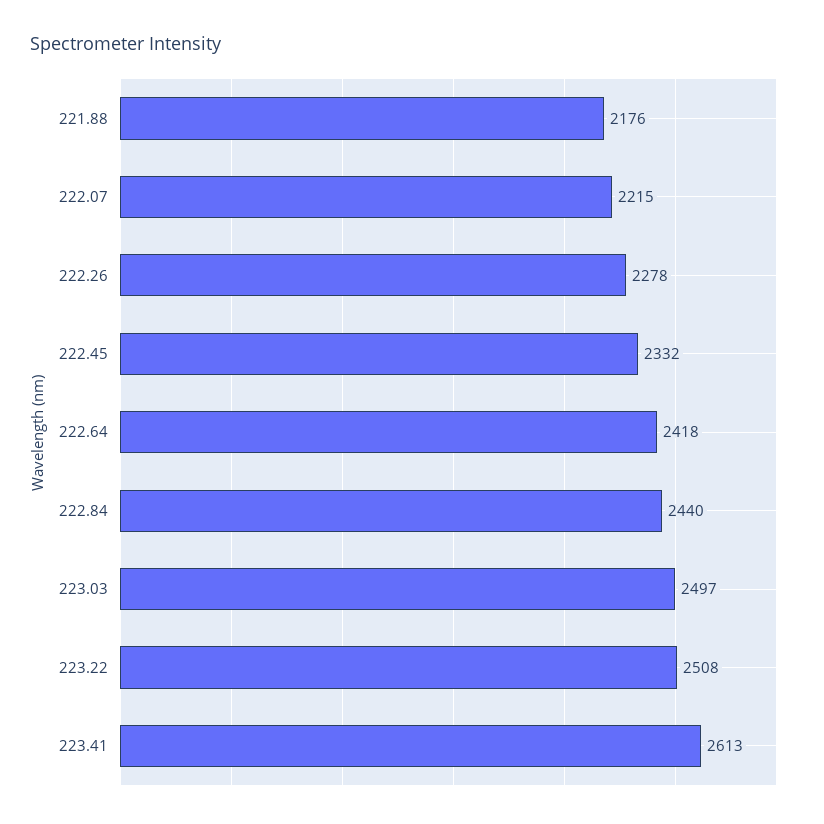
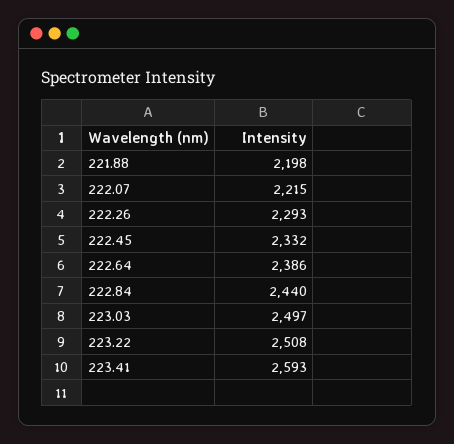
221.88: 2176 -> 2198
222.26: 2278 -> 2293
222.64: 2418 -> 2386
223.41: 2613 -> 2593

